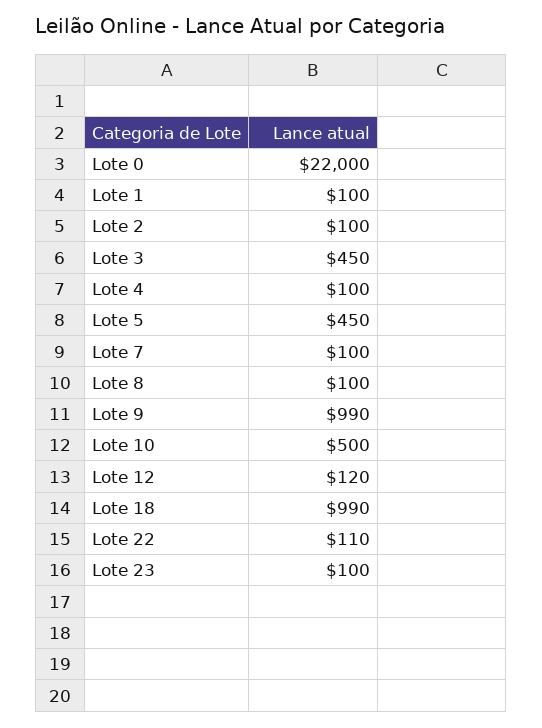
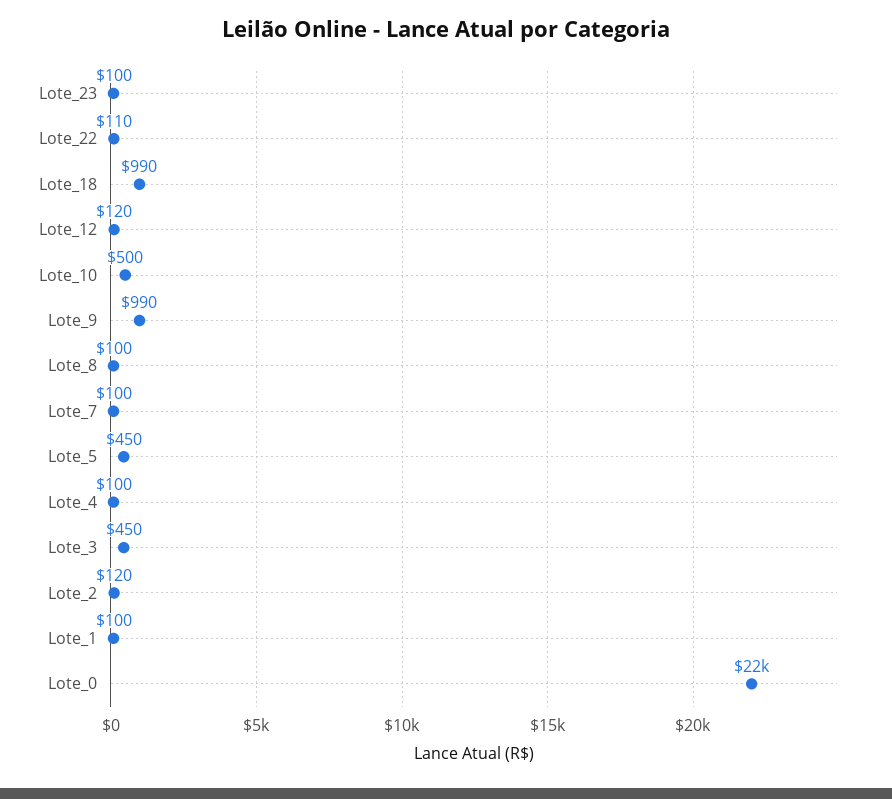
Lote 2: 100 -> 120

